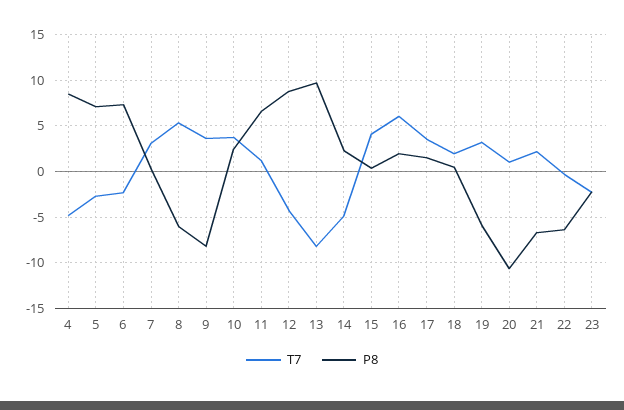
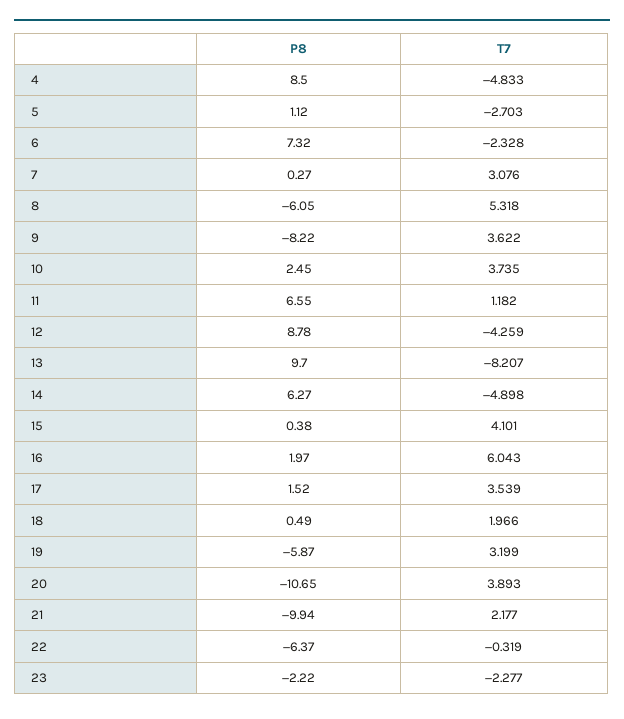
P8, 5: 7 -> 1.12
P8, 14: 2 -> 6.27
T7, 20: 1 -> 3.893
P8, 21: -7 -> -9.94

